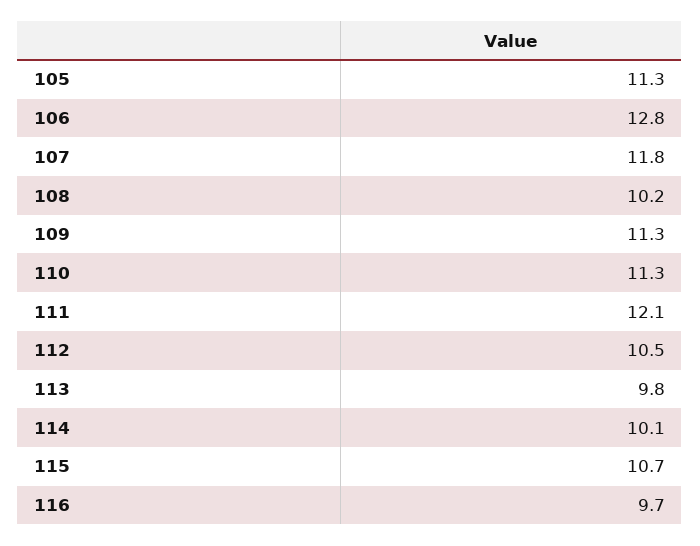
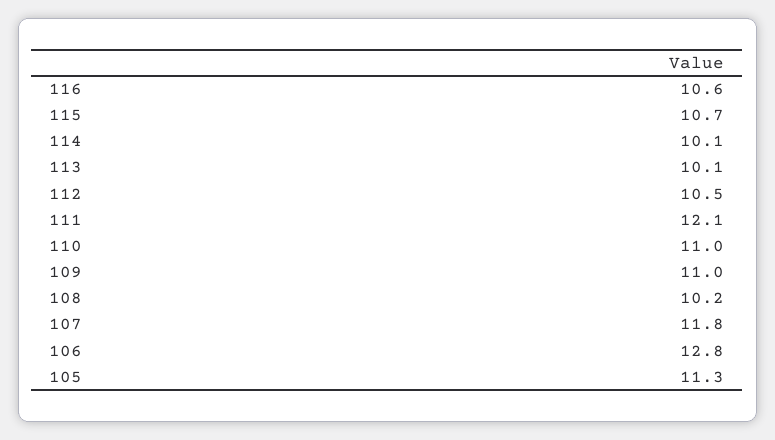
109: 11.3 -> 11
110: 11.3 -> 11
113: 9.8 -> 10.1
116: 9.7 -> 10.6

